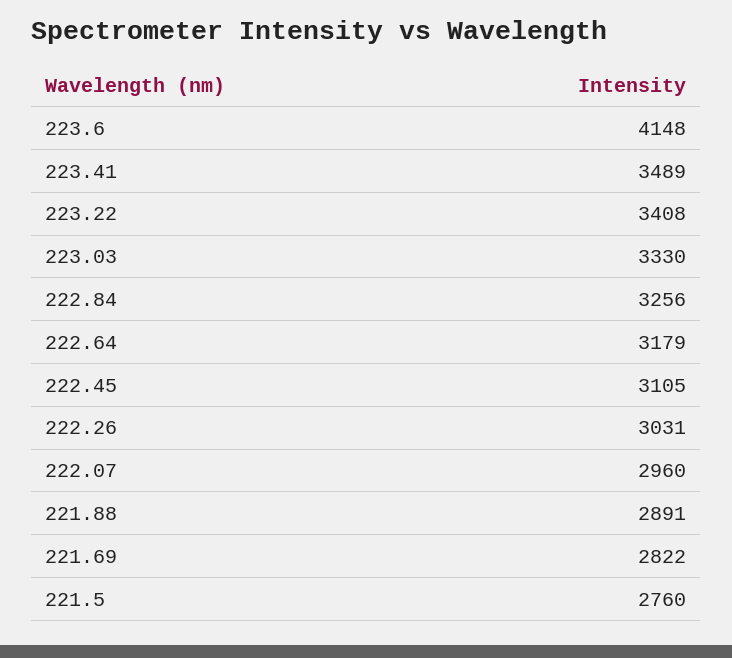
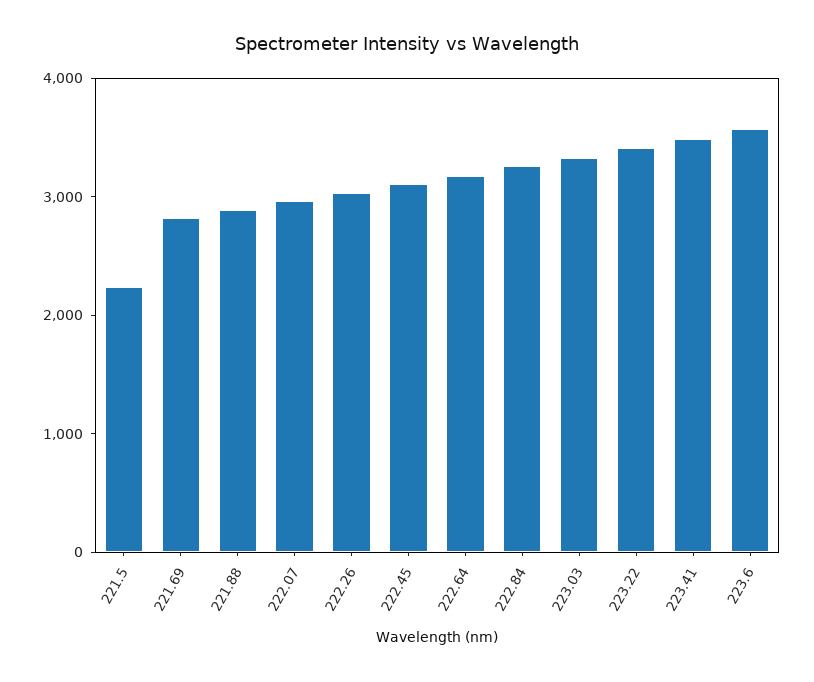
223.6: 4148 -> 3600
221.5: 2760 -> 2200

